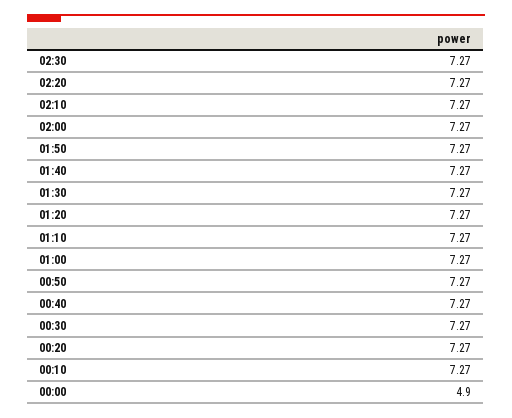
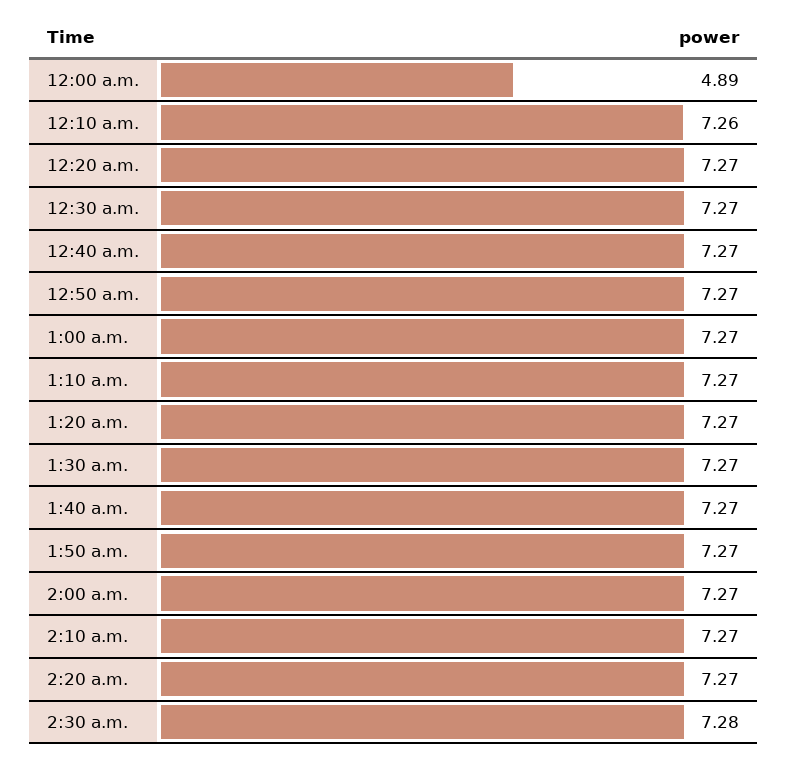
02:30: 7.27 -> 7.28
00:10: 7.27 -> 7.26
00:00: 4.9 -> 4.89

